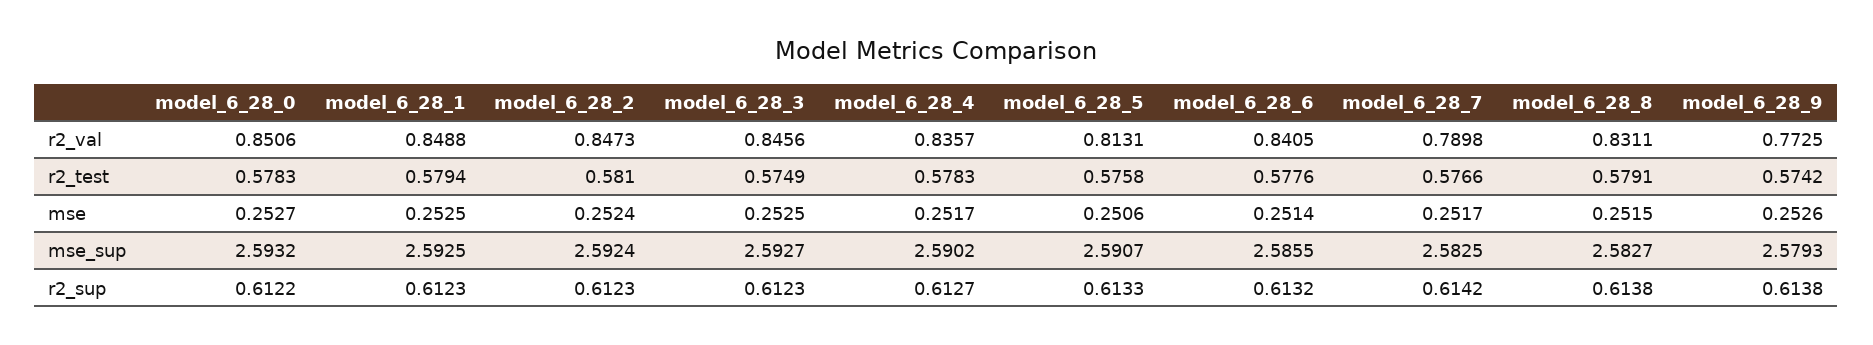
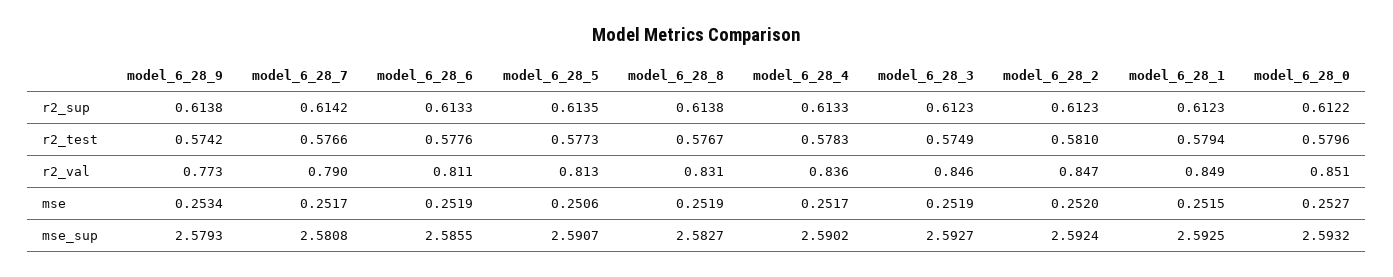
model_6_28_6, r2_val: 0.8405 -> 0.811
model_6_28_0, r2_test: 0.5783 -> 0.5796
model_6_28_5, r2_test: 0.5758 -> 0.5773
model_6_28_8, r2_test: 0.5791 -> 0.5767
model_6_28_1, mse: 0.2525 -> 0.2515
model_6_28_2, mse: 0.2524 -> 0.252
model_6_28_3, mse: 0.2525 -> 0.2519
model_6_28_6, mse: 0.2514 -> 0.2519
model_6_28_8, mse: 0.2515 -> 0.2519
model_6_28_9, mse: 0.2526 -> 0.2534
model_6_28_7, mse_sup: 2.5825 -> 2.5808
model_6_28_4, r2_sup: 0.6127 -> 0.6133
model_6_28_5, r2_sup: 0.6133 -> 0.6135
model_6_28_6, r2_sup: 0.6132 -> 0.6133

